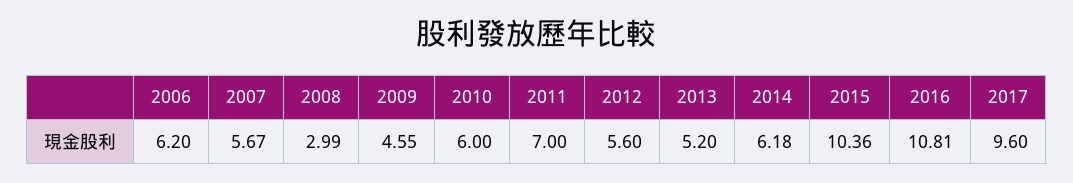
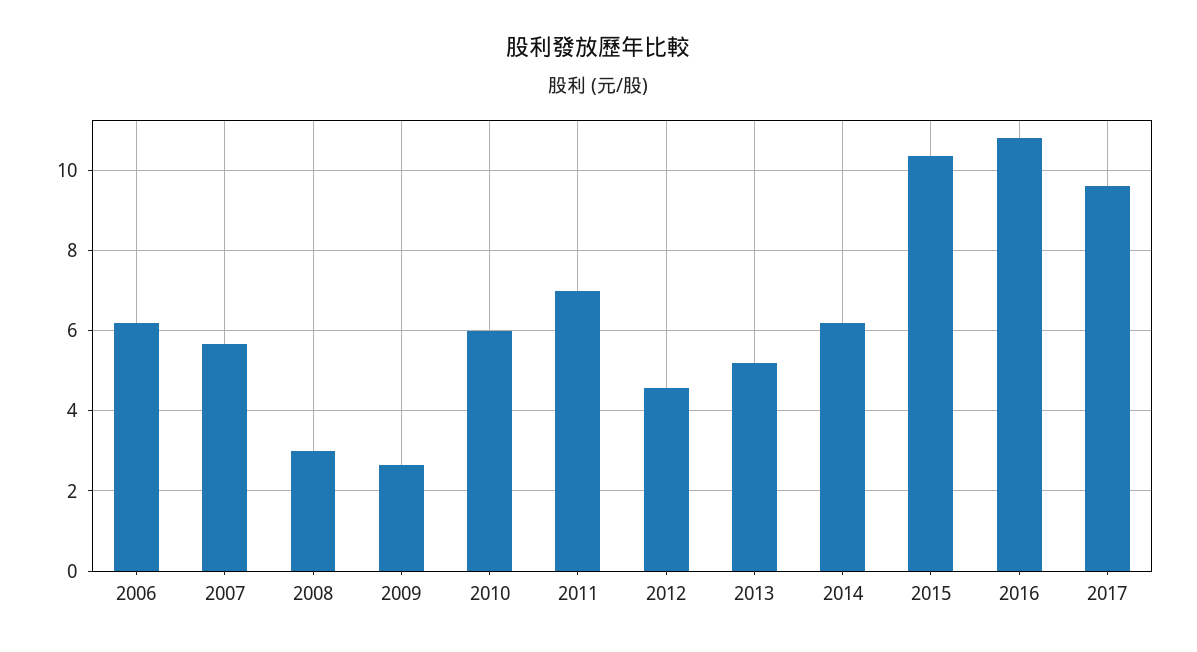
2009: 4.55 -> 2.6
2012: 5.6 -> 4.6

